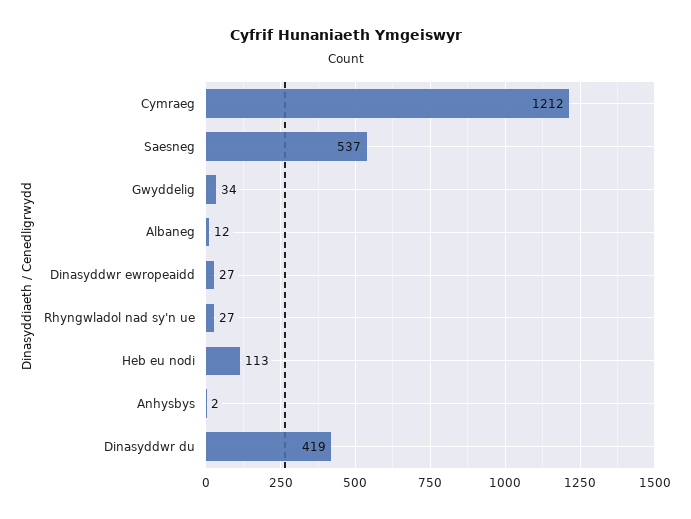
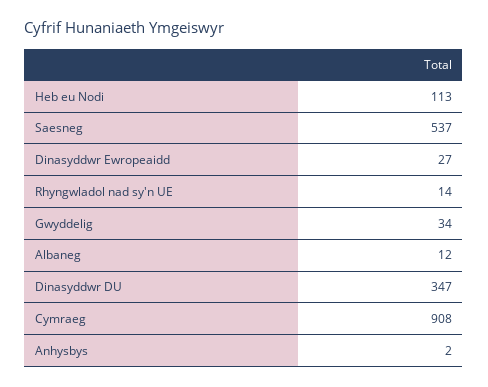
Cymraeg: 1212 -> 908
Rhyngwladol nad sy'n ue: 27 -> 14
Dinasyddwr du: 419 -> 347

